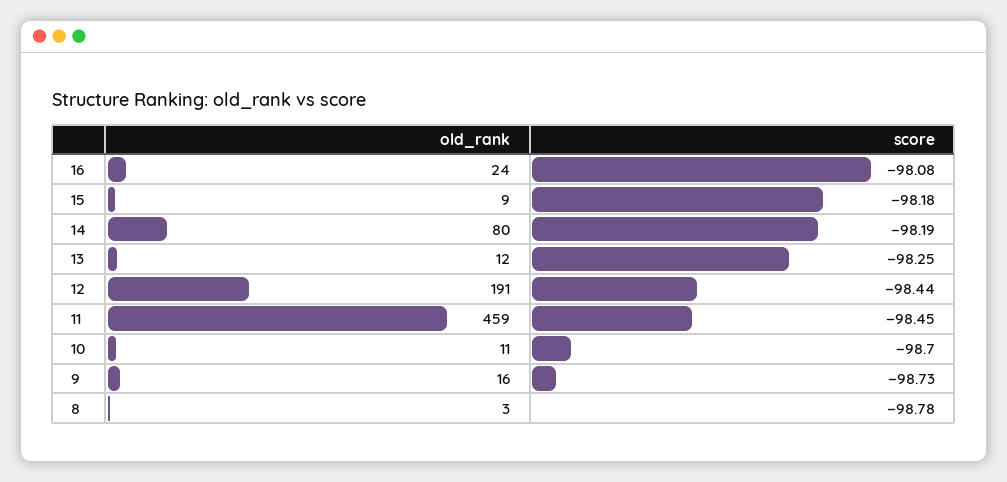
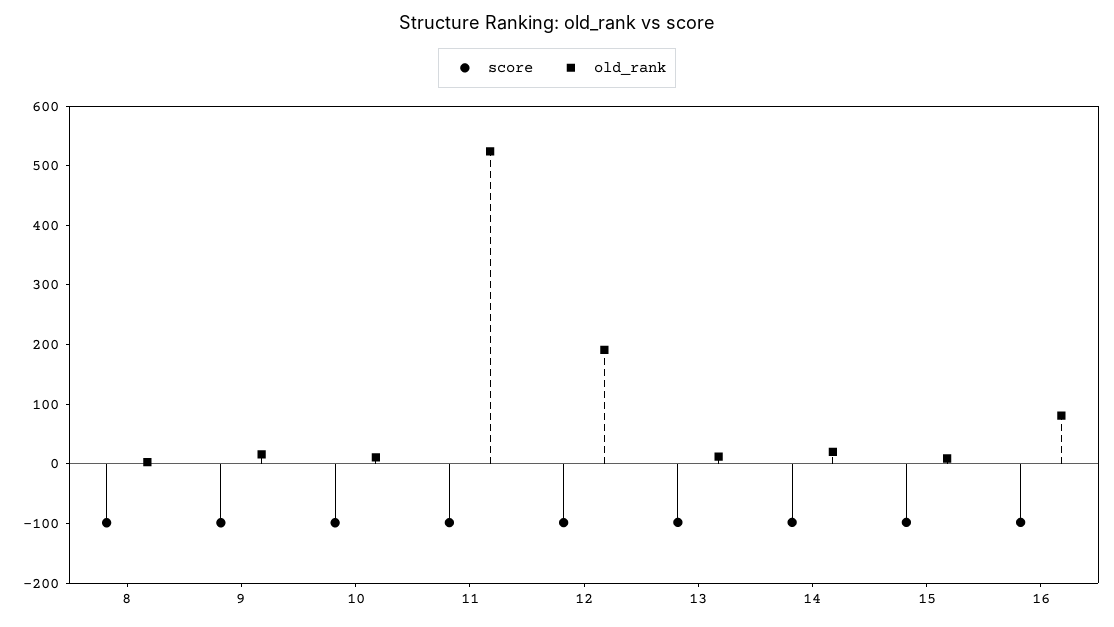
old_rank, 16: 24 -> 80
old_rank, 14: 80 -> 20
old_rank, 11: 459 -> 520

